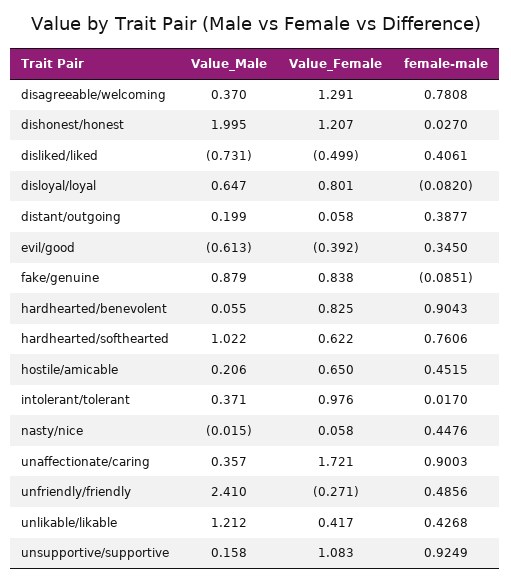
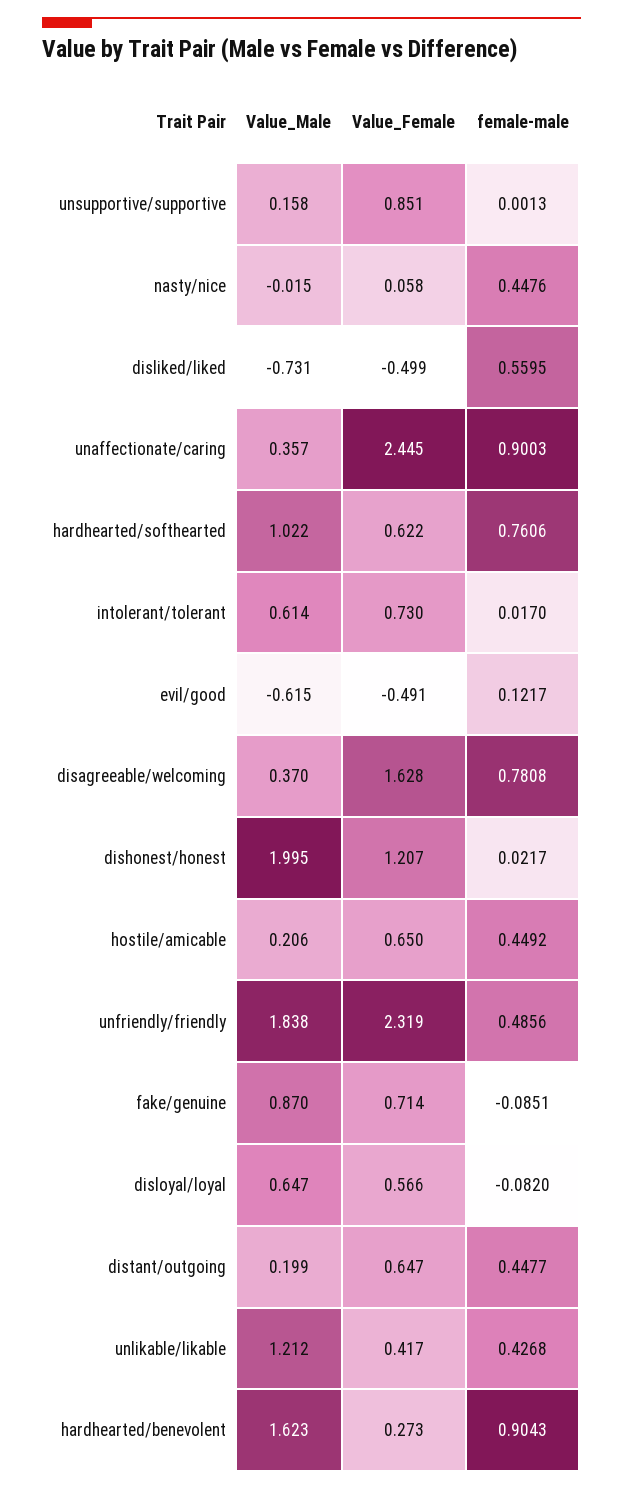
Value_Female, disagreeable/welcoming: 1.291 -> 1.628
female-male, dishonest/honest: 0.027 -> 0.0217
female-male, disliked/liked: 0.4061 -> 0.5595
Value_Female, disloyal/loyal: 0.801 -> 0.566
Value_Female, distant/outgoing: 0.058 -> 0.647
female-male, distant/outgoing: 0.3877 -> 0.4477
Value_Male, evil/good: -0.613 -> -0.615
Value_Female, evil/good: -0.392 -> -0.491
female-male, evil/good: 0.345 -> 0.1217
Value_Male, fake/genuine: 0.879 -> 0.87
Value_Female, fake/genuine: 0.838 -> 0.714
Value_Male, hardhearted/benevolent: 0.055 -> 1.623
Value_Female, hardhearted/benevolent: 0.825 -> 0.273
female-male, hostile/amicable: 0.4515 -> 0.4492
Value_Male, intolerant/tolerant: 0.371 -> 0.614
Value_Female, intolerant/tolerant: 0.976 -> 0.73
Value_Female, unaffectionate/caring: 1.721 -> 2.445
Value_Male, unfriendly/friendly: 2.41 -> 1.838
Value_Female, unfriendly/friendly: -0.271 -> 2.319
Value_Female, unsupportive/supportive: 1.083 -> 0.851
female-male, unsupportive/supportive: 0.9249 -> 0.0013

